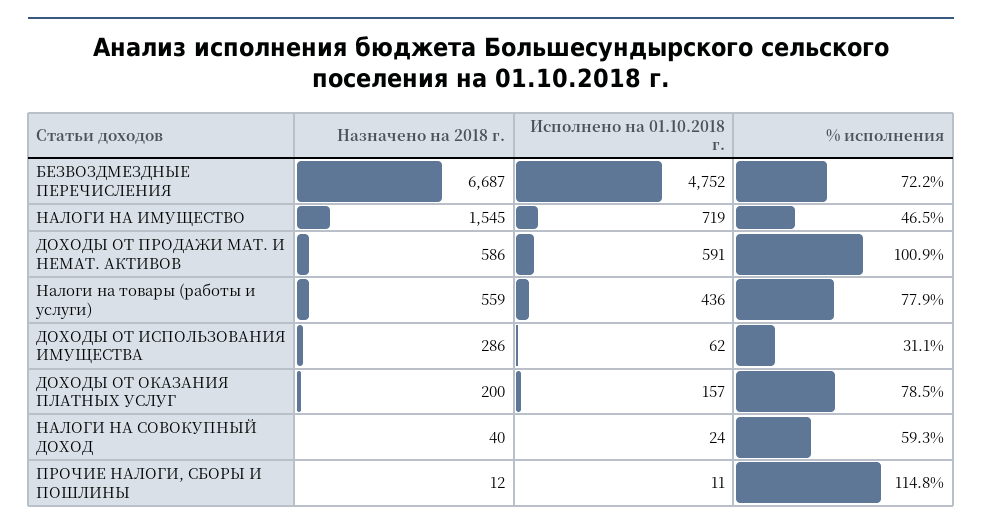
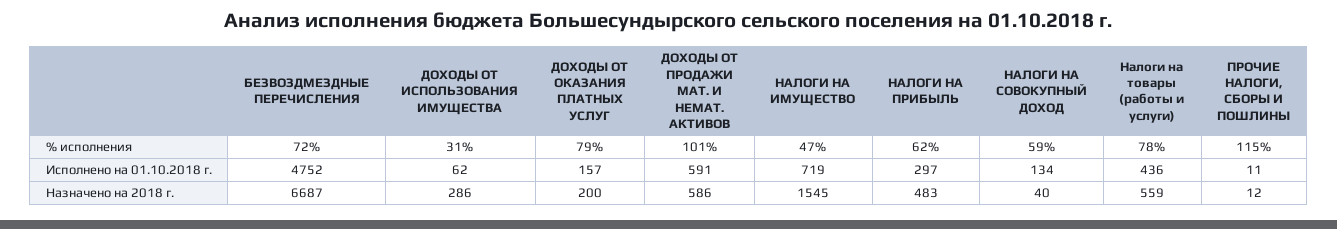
Исполнено на 01.10.2018 г., НАЛОГИ НА СОВОКУПНЫЙ ДОХОД: 24 -> 134
% исполнения, НАЛОГИ НА ПРИБЫЛЬ: none -> 62
Исполнено на 01.10.2018 г., НАЛОГИ НА ПРИБЫЛЬ: none -> 297
Назначено на 2018 г., НАЛОГИ НА ПРИБЫЛЬ: none -> 483

